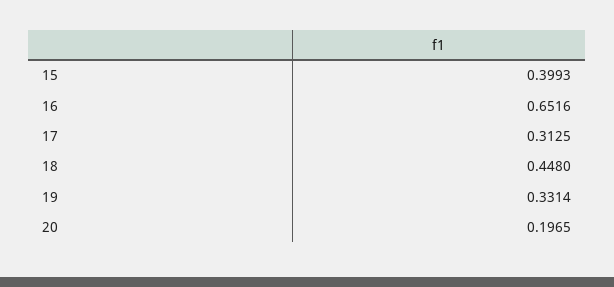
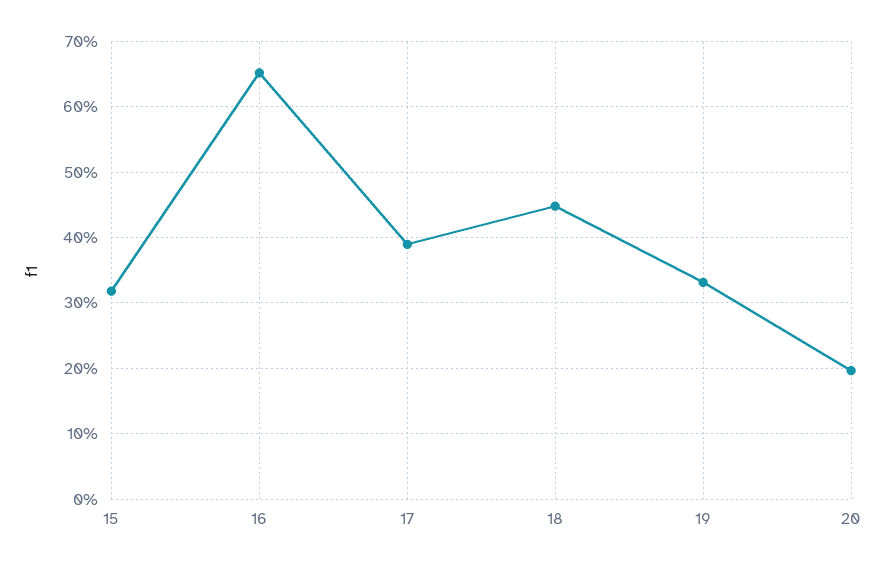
15: 0.3993 -> 0.32
17: 0.3125 -> 0.39

